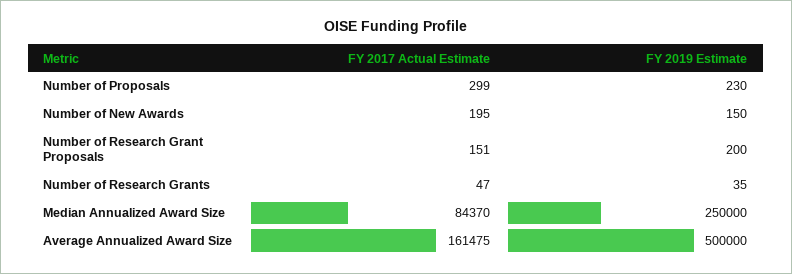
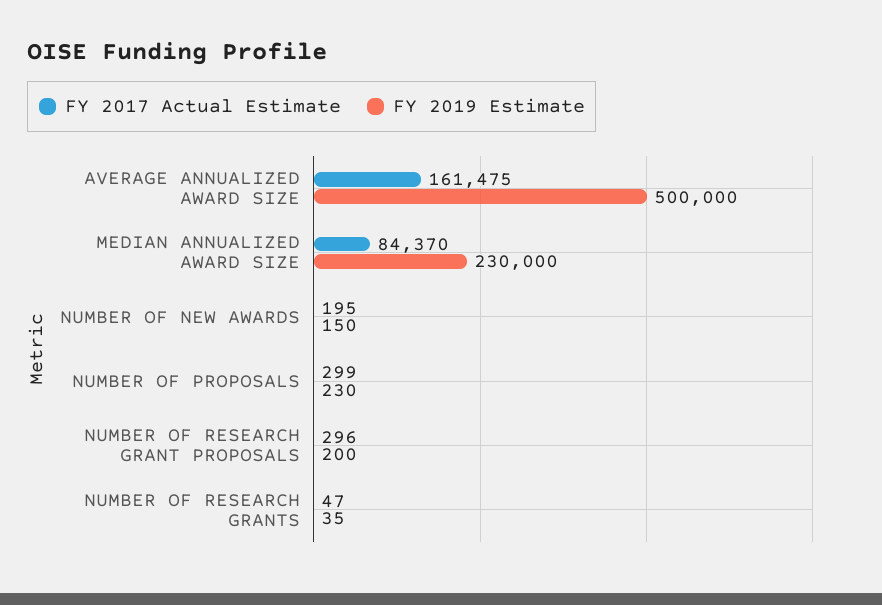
FY 2017 Actual Estimate, Number of Research Grant Proposals: 151 -> 296
FY 2019 Estimate, Median Annualized Award Size: 250000 -> 230000

